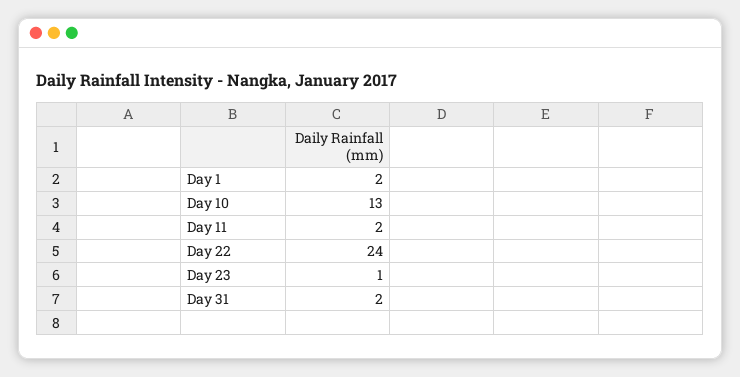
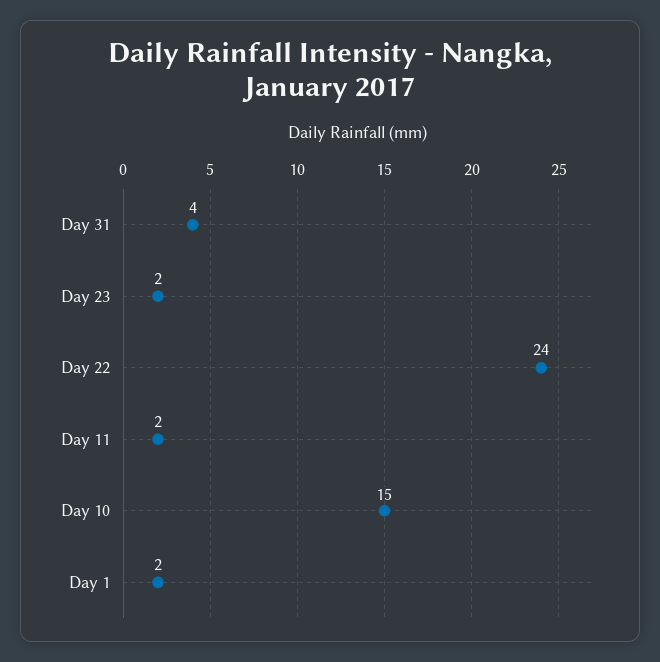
Day 10: 13 -> 15
Day 23: 1 -> 2
Day 31: 2 -> 4

